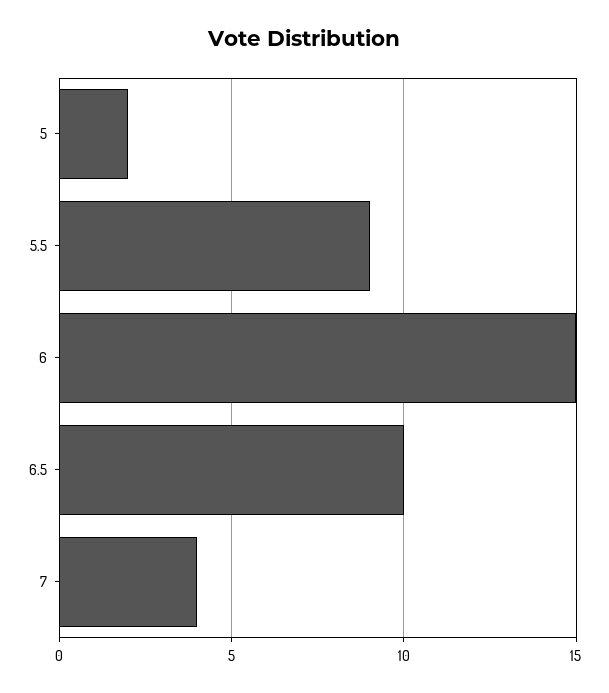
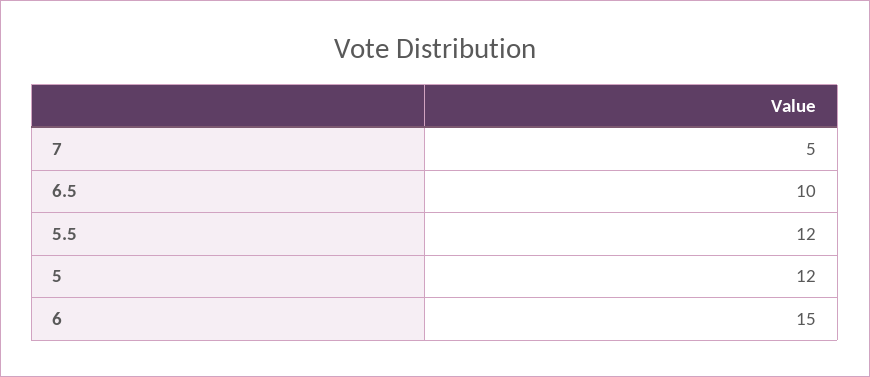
5: 2 -> 12
5.5: 9 -> 12
7: 4 -> 5

